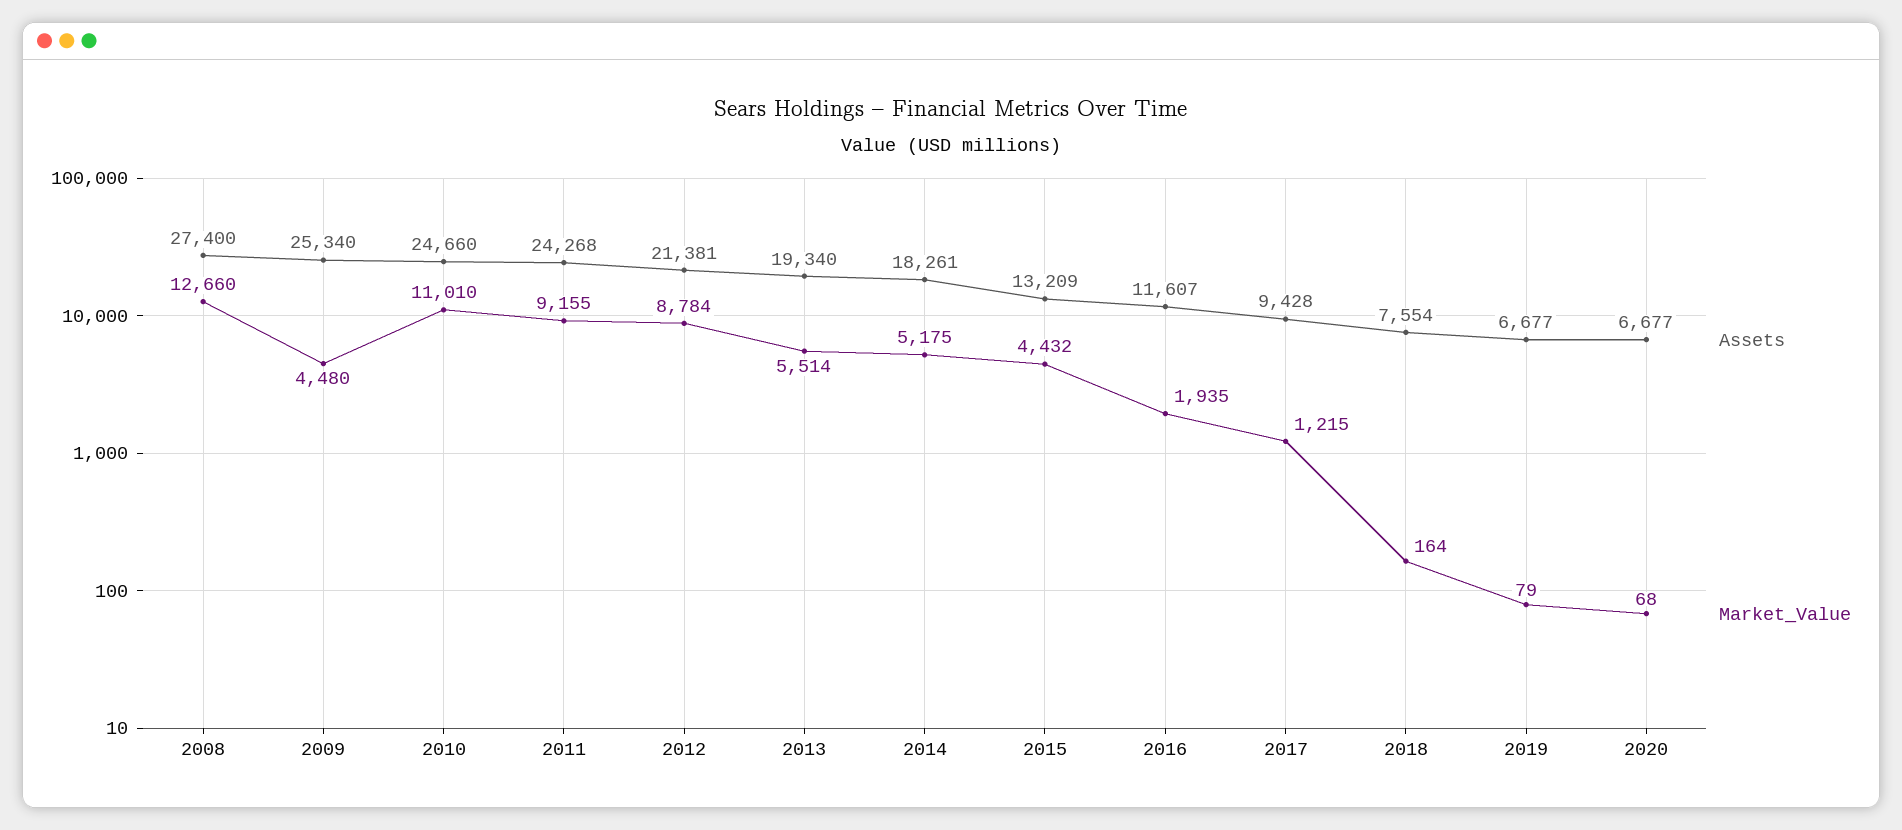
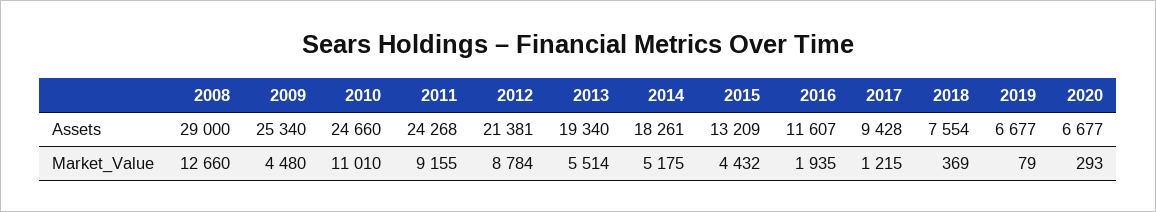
Assets, 2008: 27400 -> 29000
Market_Value, 2018: 164 -> 369
Market_Value, 2020: 68 -> 293

